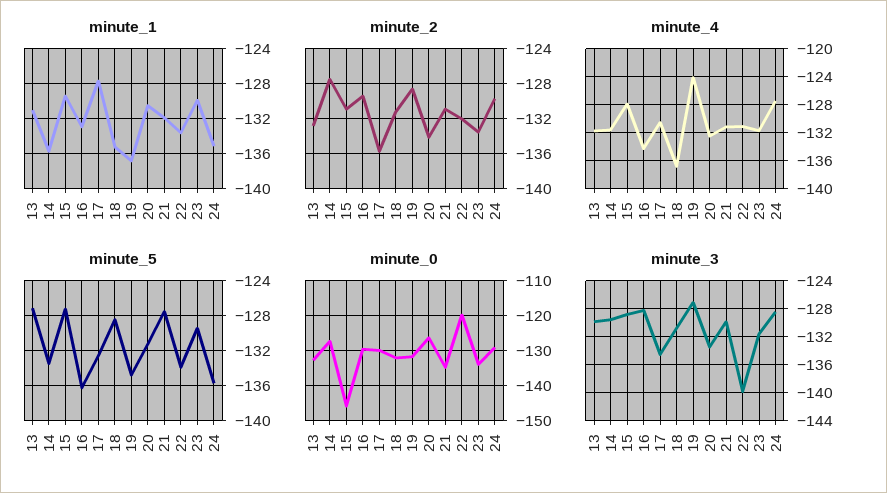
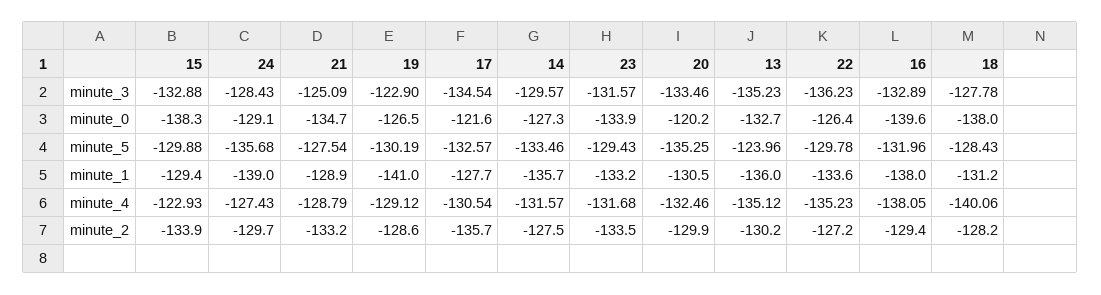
minute_1, 13: -131 -> -136
minute_1, 16: -133 -> -138
minute_1, 18: -135 -> -131.2
minute_1, 19: -137 -> -141
minute_1, 21: -132 -> -128.9
minute_1, 23: -130 -> -133.2
minute_1, 24: -135 -> -139
minute_2, 13: -133 -> -130.2
minute_2, 15: -131 -> -133.9
minute_2, 18: -131 -> -128.2
minute_2, 20: -134 -> -129.9
minute_2, 21: -131 -> -133.2
minute_2, 22: -132 -> -127.2
minute_4, 13: -132 -> -135.12
minute_4, 15: -128 -> -122.93
minute_4, 16: -134 -> -138.05
minute_4, 18: -137 -> -140.06
minute_4, 19: -124 -> -129.12
minute_4, 21: -131 -> -128.79
minute_4, 22: -131 -> -135.23
minute_5, 13: -127 -> -123.96
minute_5, 15: -127 -> -129.88
minute_5, 16: -136 -> -131.96
minute_5, 19: -135 -> -130.19
minute_5, 20: -131 -> -135.25
minute_5, 22: -134 -> -129.78
minute_0, 15: -146 -> -138.3
minute_0, 16: -130 -> -139.6
minute_0, 17: -130 -> -121.6
minute_0, 18: -132 -> -138
minute_0, 19: -132 -> -126.5
minute_0, 20: -126 -> -120.2
minute_0, 22: -120 -> -126.4
minute_3, 13: -130 -> -135.23
minute_3, 15: -129 -> -132.88
minute_3, 16: -128 -> -132.89
minute_3, 18: -131 -> -127.78
minute_3, 19: -127 -> -122.9
minute_3, 21: -130 -> -125.09
minute_3, 22: -140 -> -136.23

